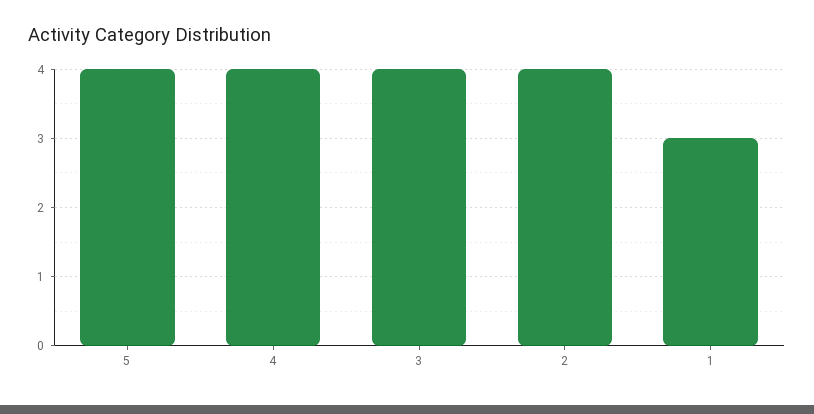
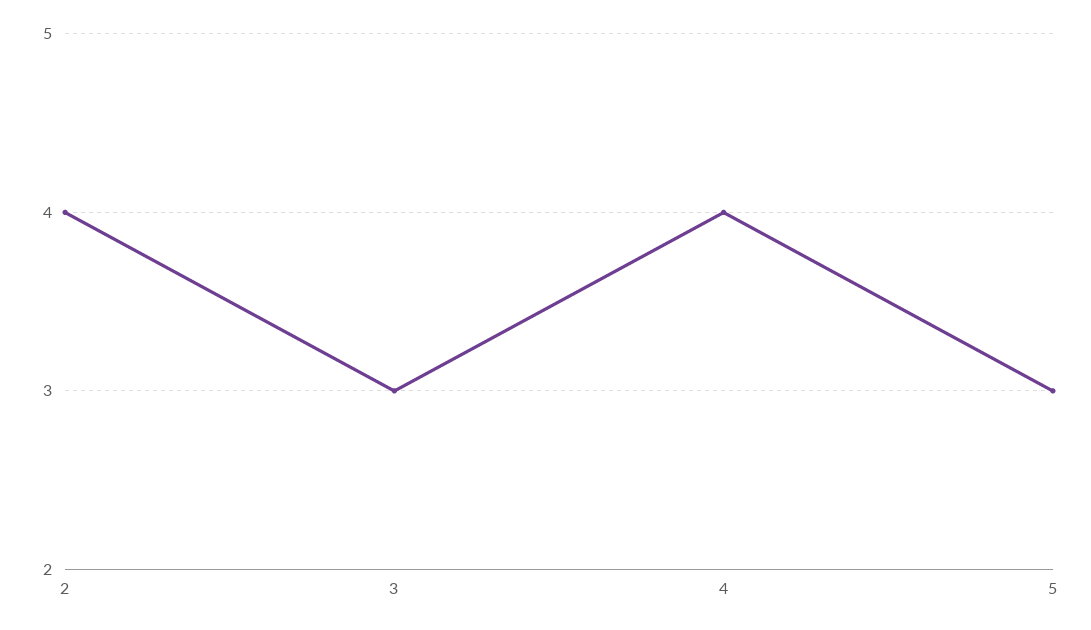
5: 4 -> 3
3: 4 -> 3
1: 3 -> none

